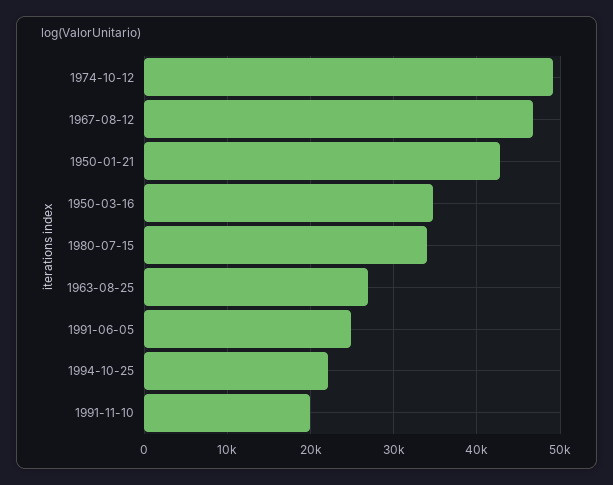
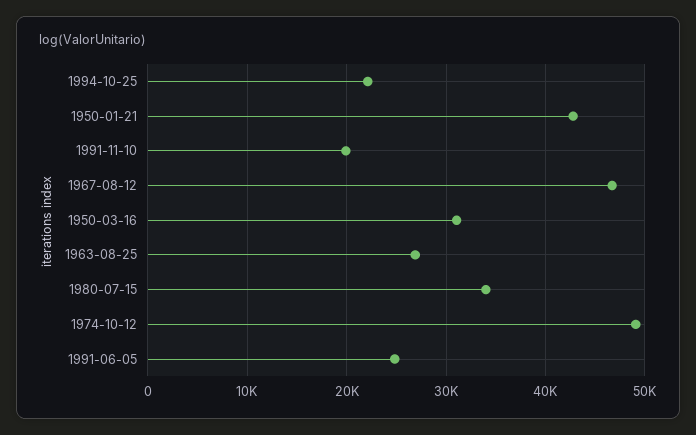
1950-03-16: 35000 -> 31000

